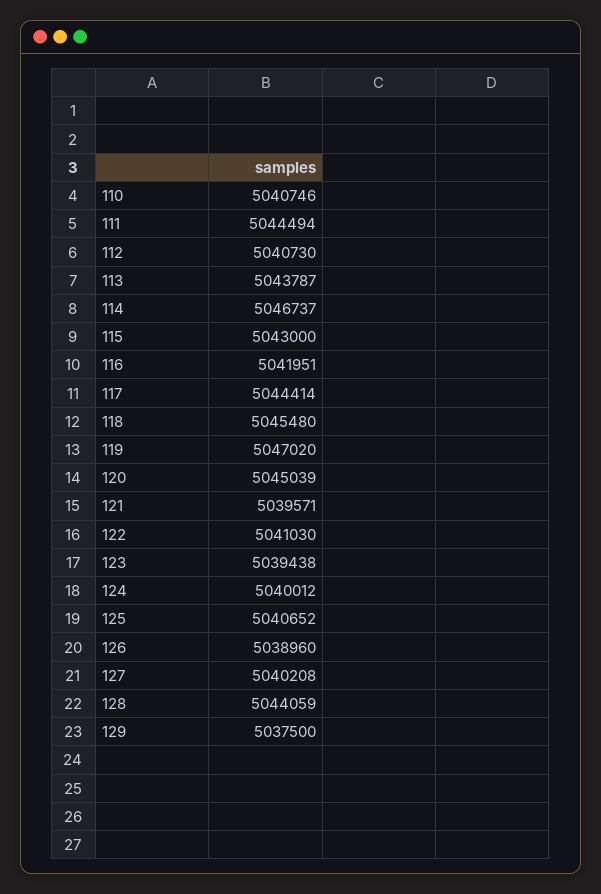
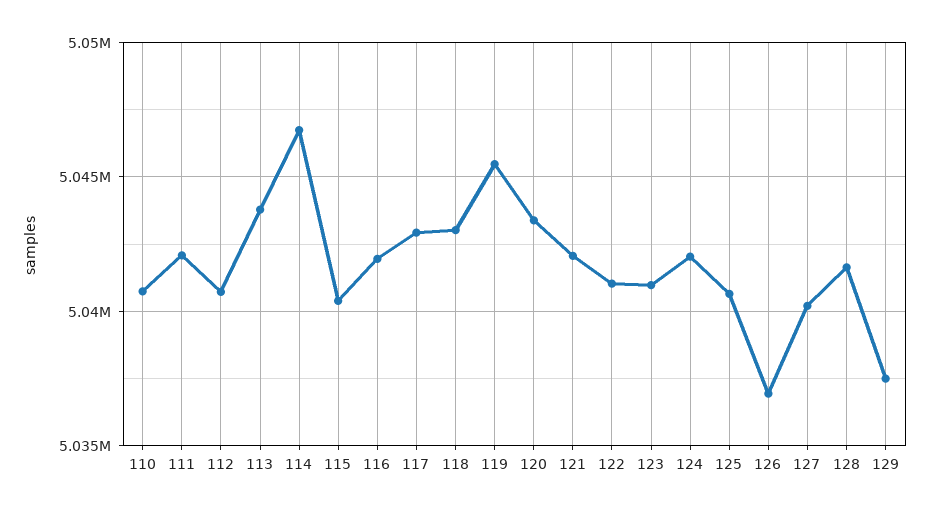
111: 5044494 -> 5042000
115: 5043000 -> 5040500
117: 5044414 -> 5043000
118: 5045480 -> 5043000
119: 5047020 -> 5045500
120: 5045039 -> 5043500
121: 5039571 -> 5042000
123: 5039438 -> 5041000
124: 5040012 -> 5042000
126: 5038960 -> 5037000
128: 5044059 -> 5041500

